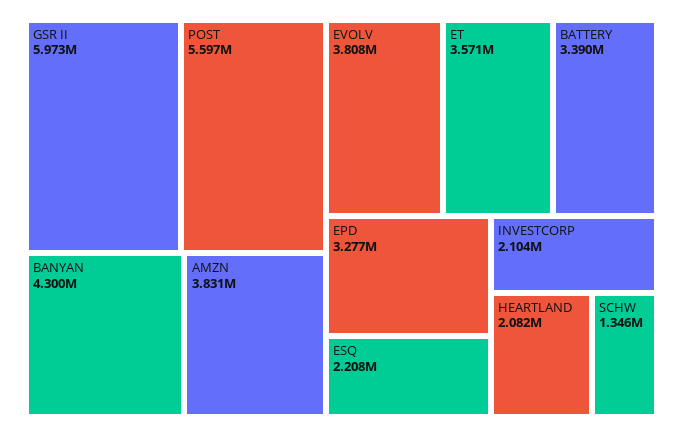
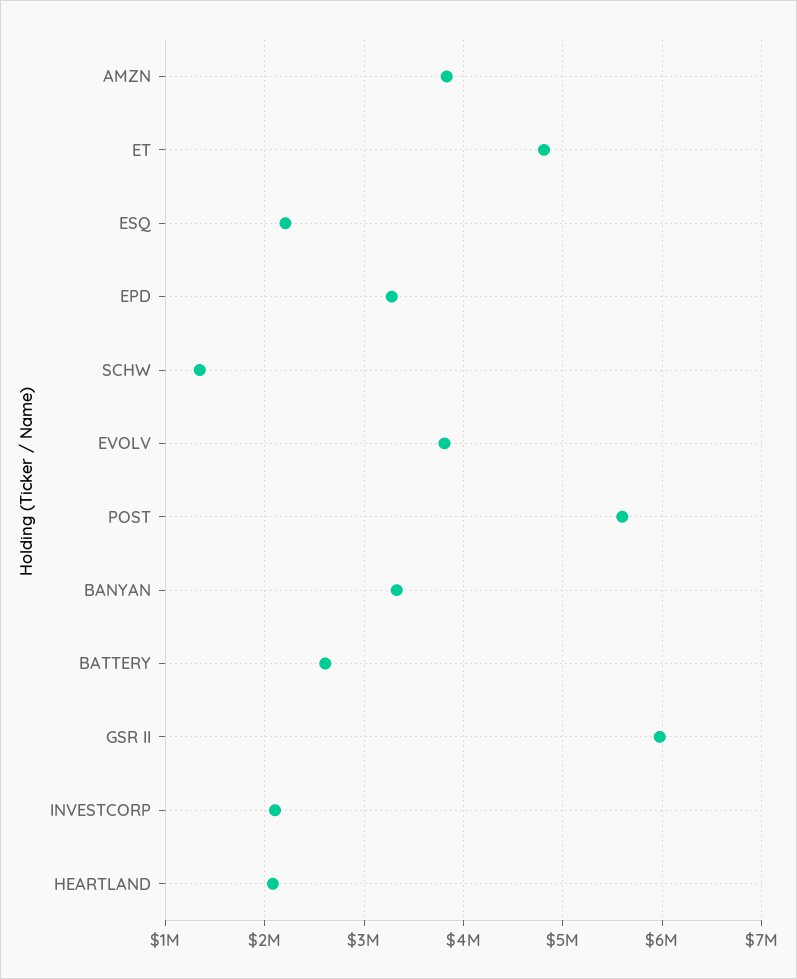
BANYAN: 4300000 -> 3300000
ET: 3571000 -> 4800000
BATTERY: 3390000 -> 2600000

